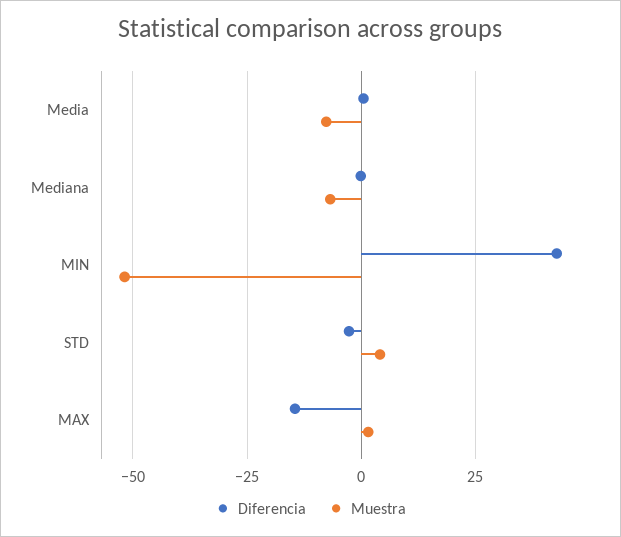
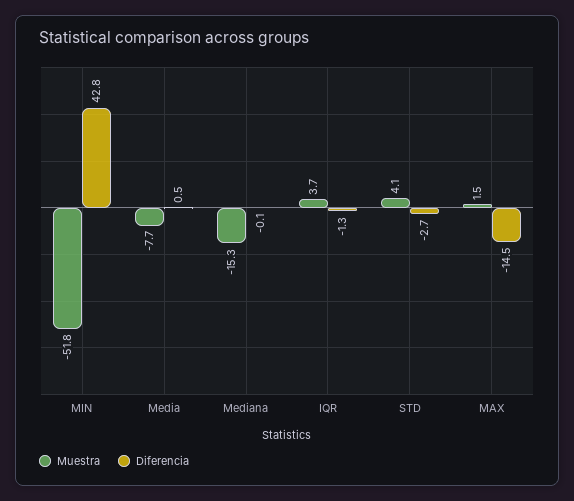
Muestra, Mediana: -7.5 -> -15.3
Muestra, IQR: none -> 3.7
Diferencia, IQR: none -> -1.3

